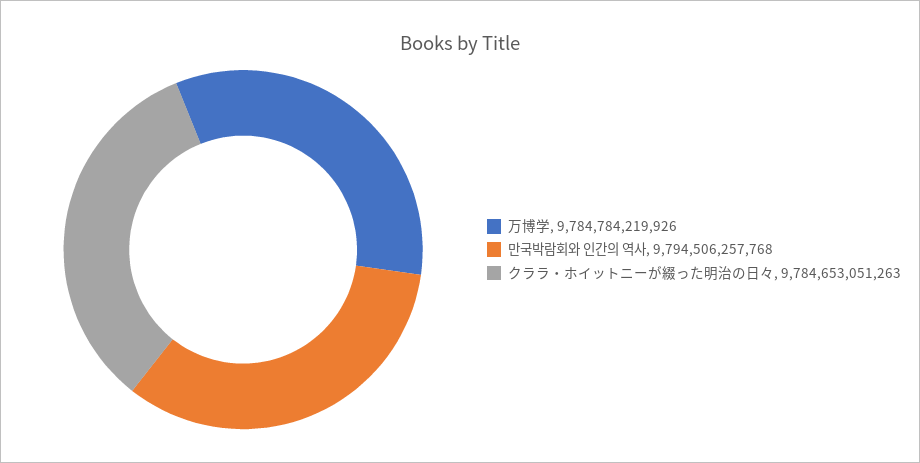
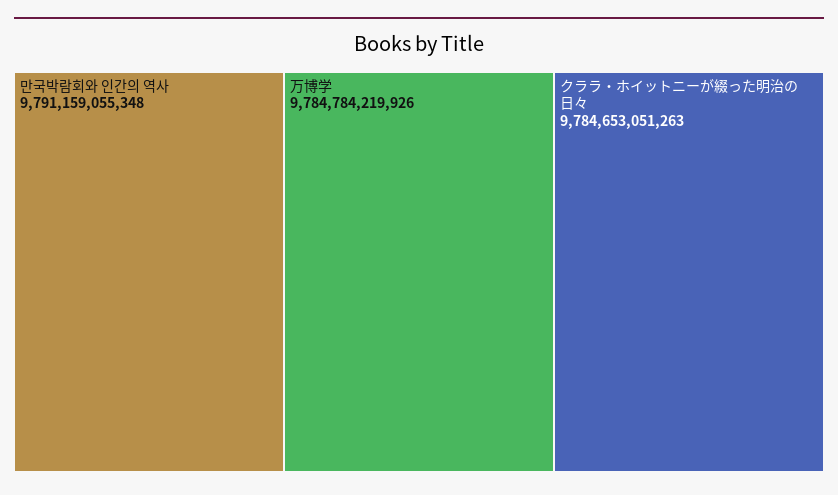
만국박람회와 인간의 역사: 9794506257768 -> 9791159055348

